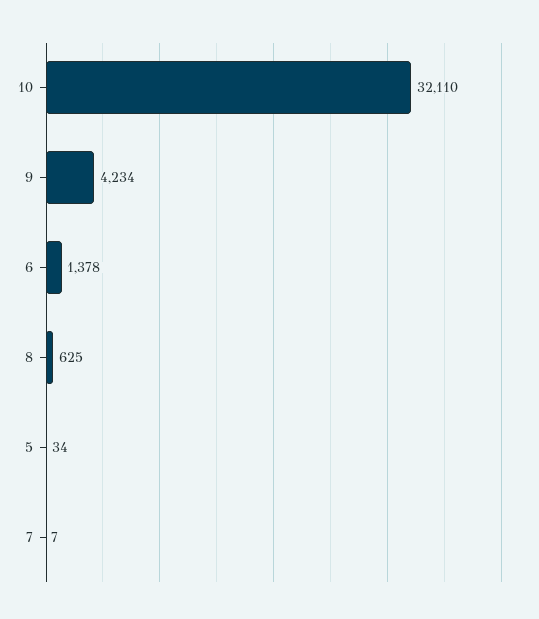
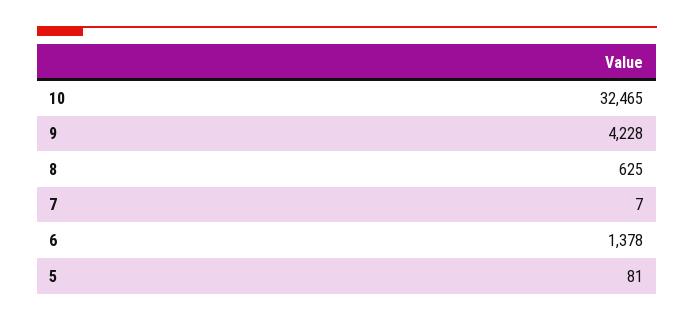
10: 32110 -> 32465
9: 4234 -> 4228
5: 34 -> 81

